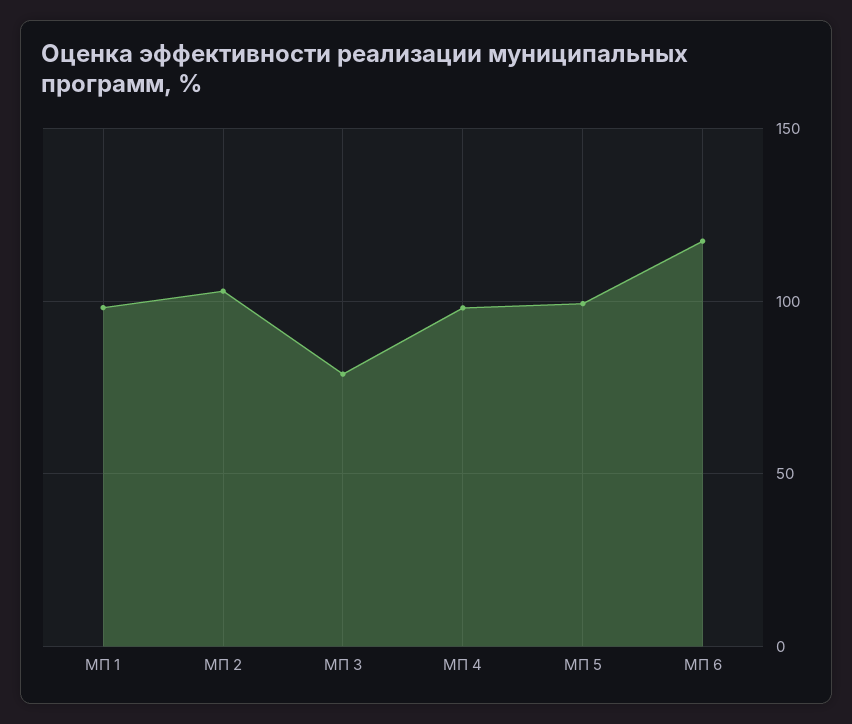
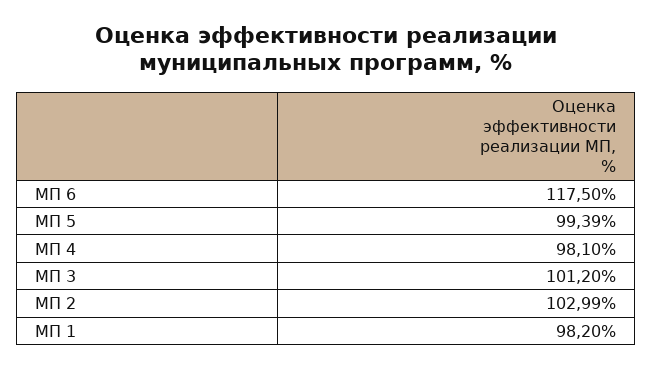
МП 3: 80 -> 101.2

